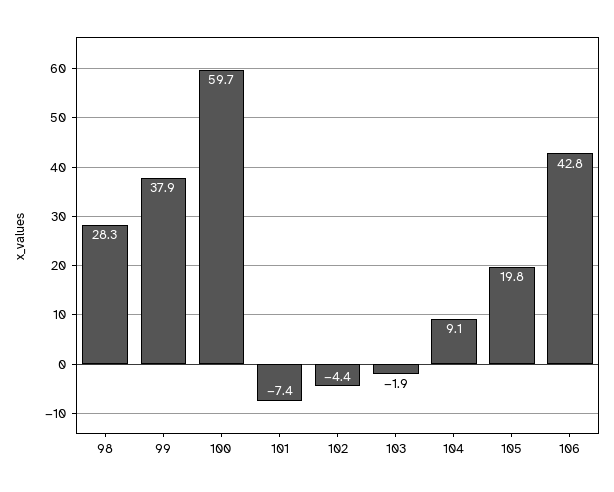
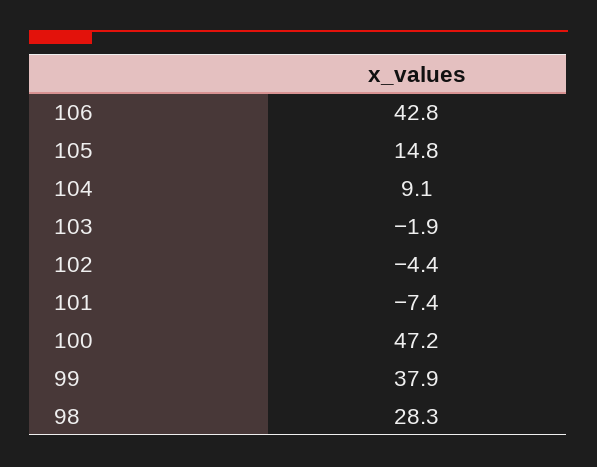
100: 59.7 -> 47.2
105: 19.8 -> 14.8

